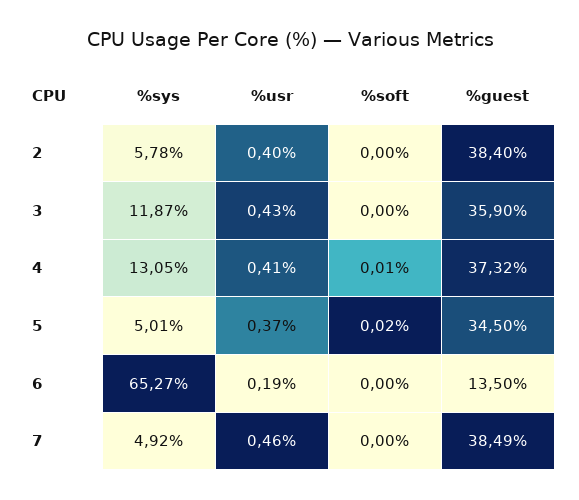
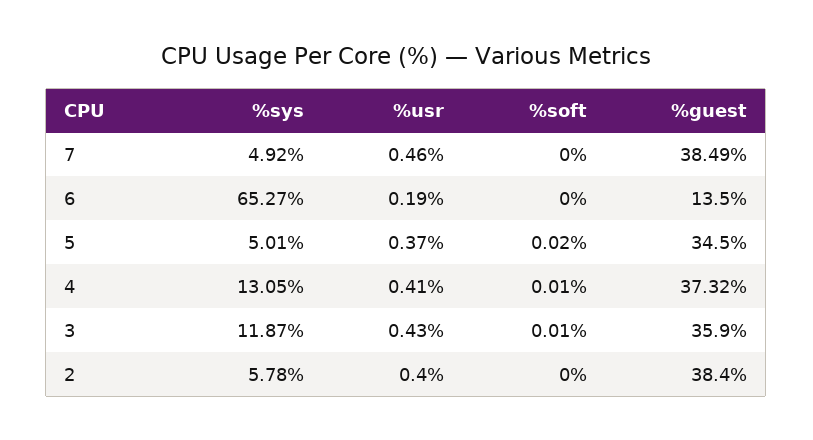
%soft, 3: 0 -> 0.01

